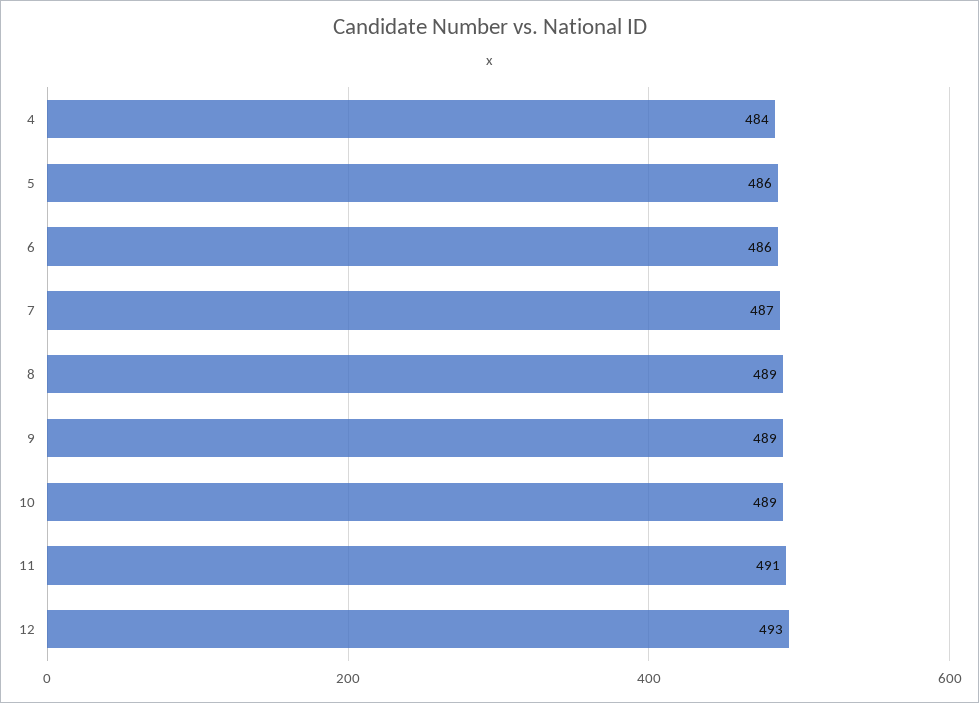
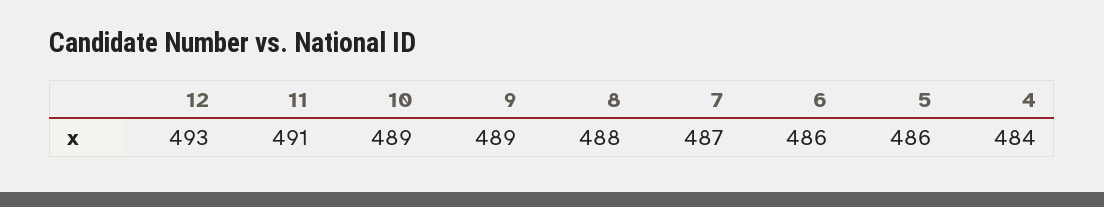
8: 489 -> 488

